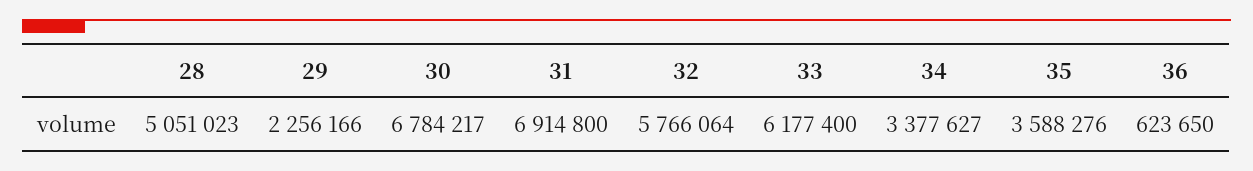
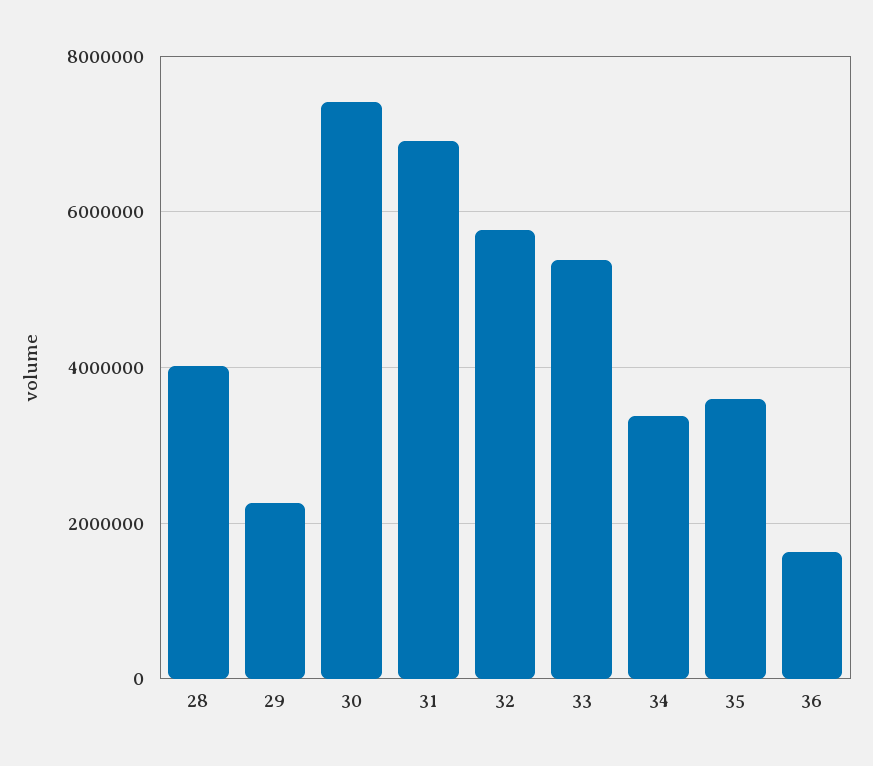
28: 5051023 -> 4000000
30: 6784217 -> 7400000
33: 6177400 -> 5400000
36: 623650 -> 1600000

